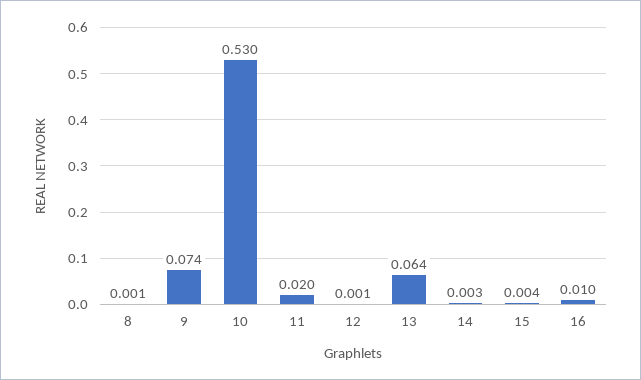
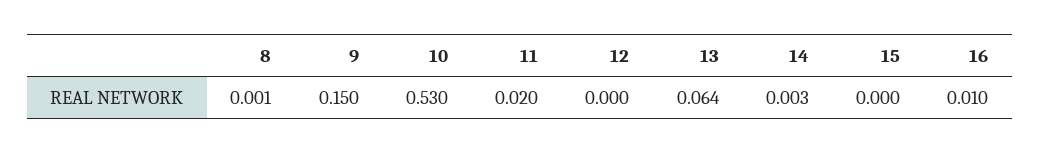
9: 0.074 -> 0.15
12: 0.001 -> 0
15: 0.004 -> 0

